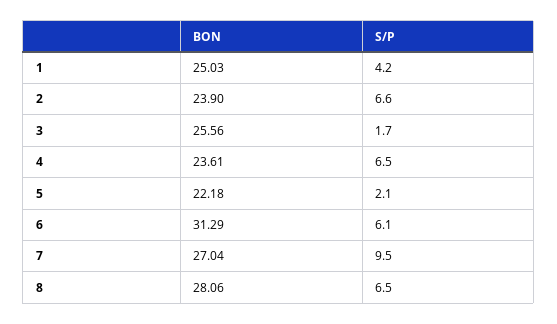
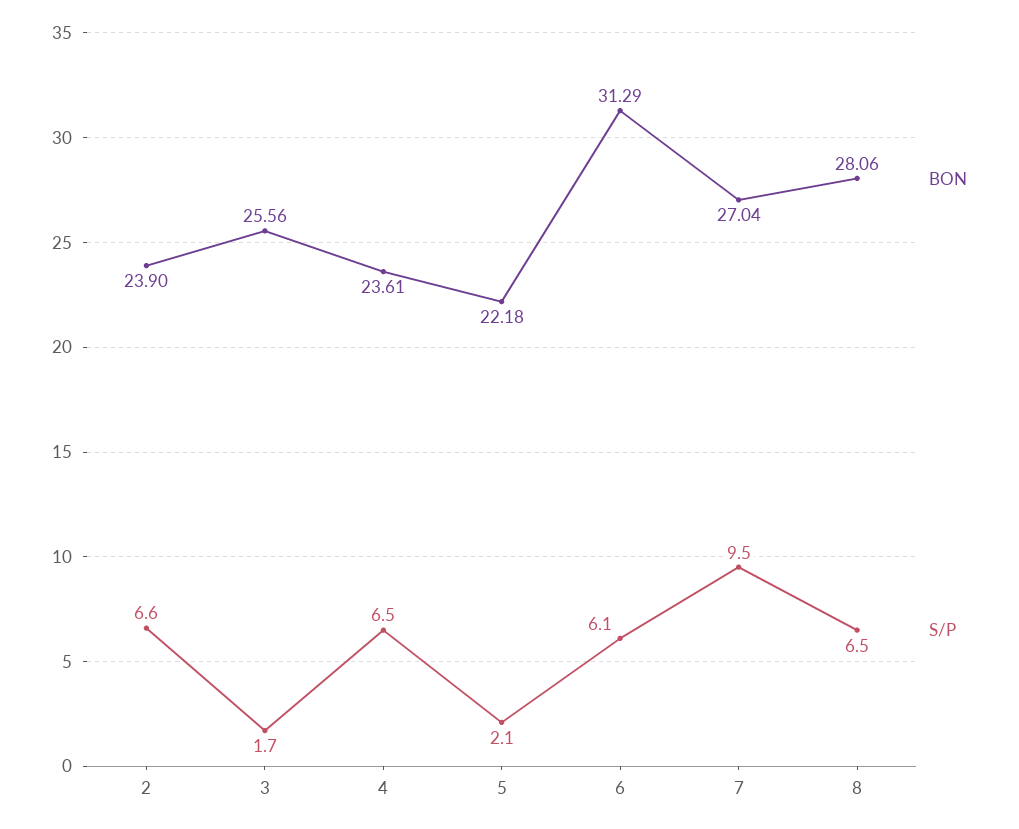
BON, 1: 25.03 -> none
S/P, 1: 4.2 -> none

